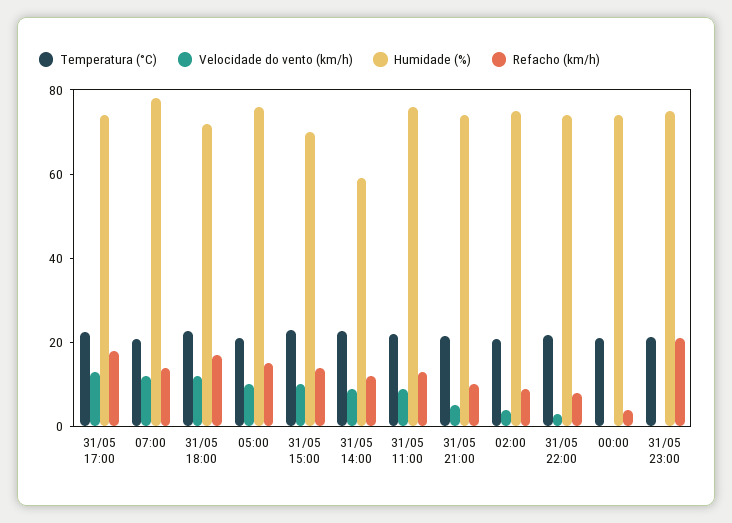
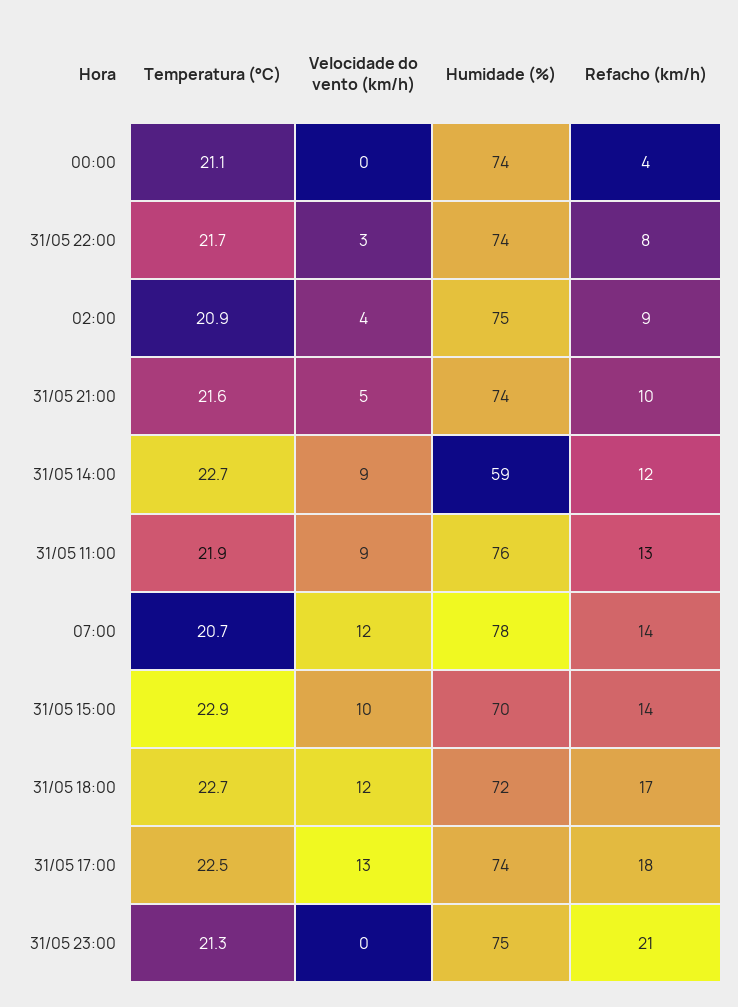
Temperatura (°C), 05:00: 20 -> none
Velocidade do vento (km/h), 05:00: 10 -> none
Humidade (%), 05:00: 75 -> none
Refacho (km/h), 05:00: 15 -> none

